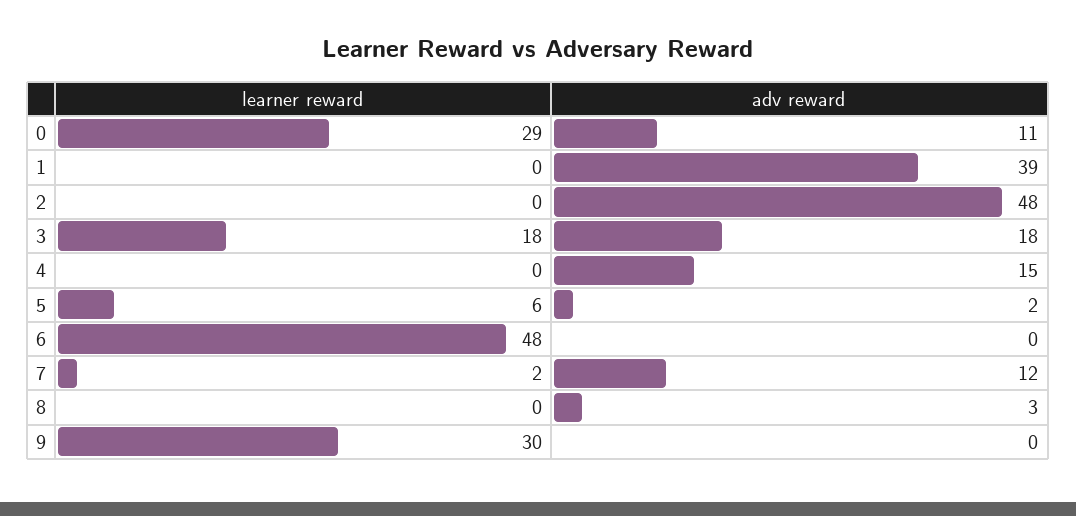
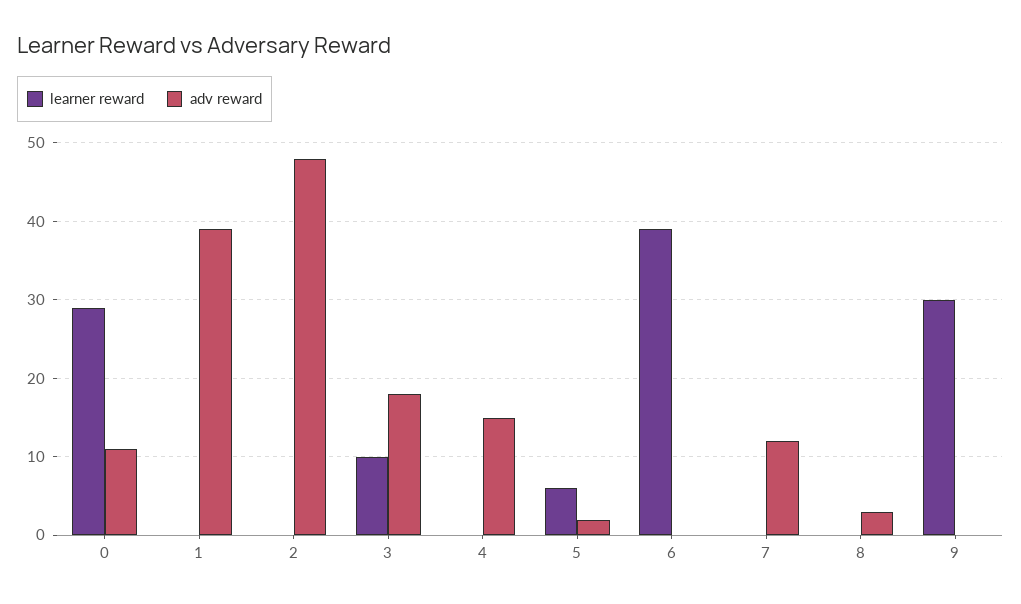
learner reward, 3: 18 -> 10
learner reward, 6: 48 -> 39
learner reward, 7: 2 -> 0

